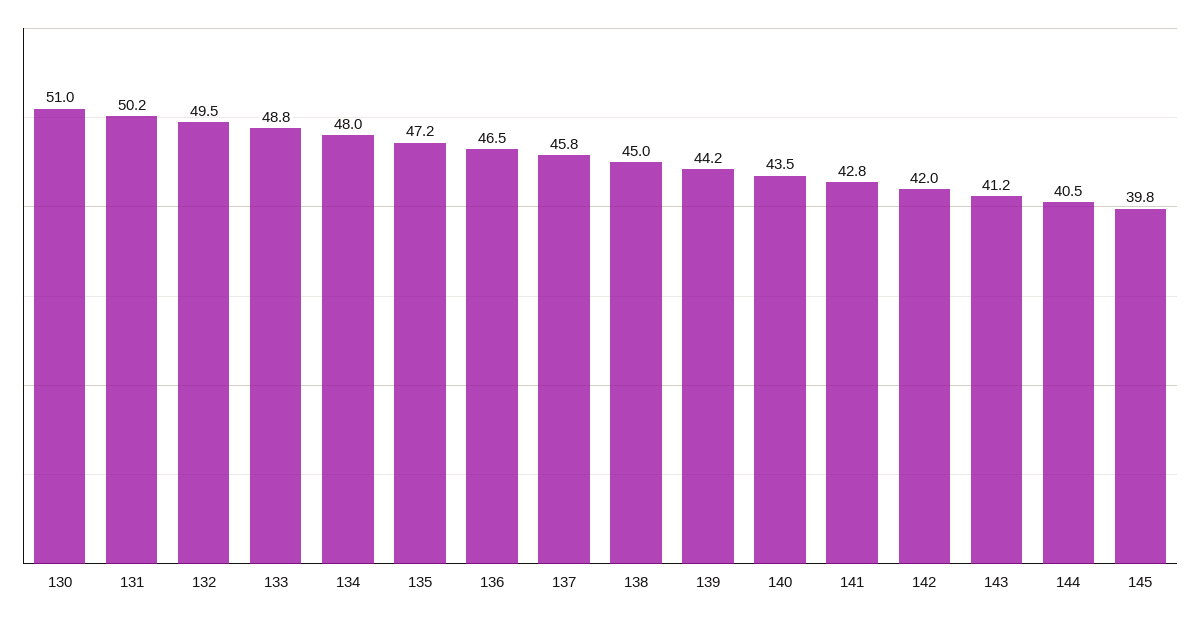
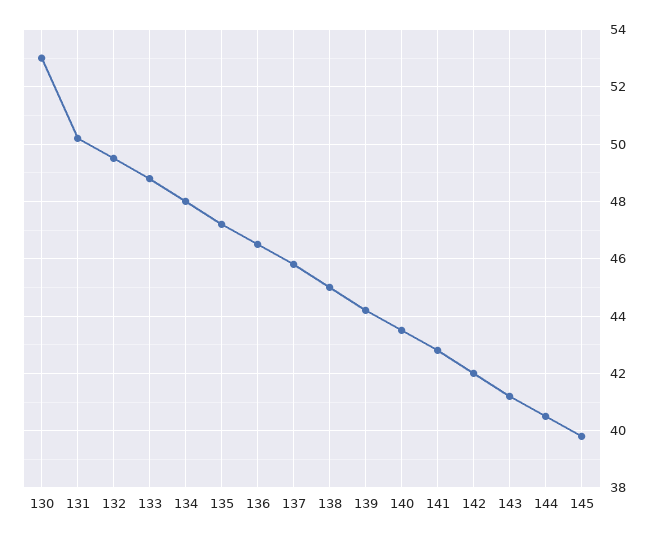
130: 51 -> 53

